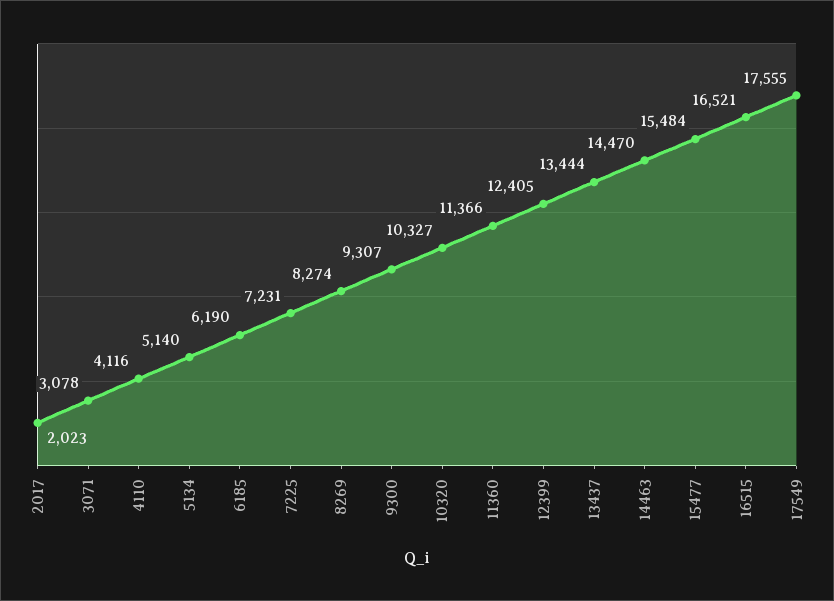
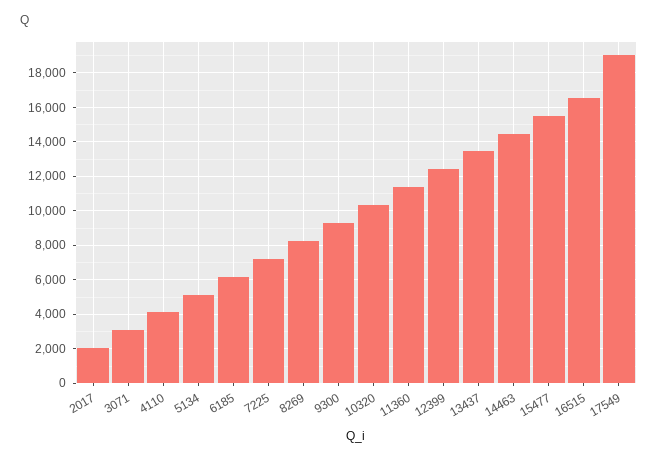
17549: 17555 -> 19000

